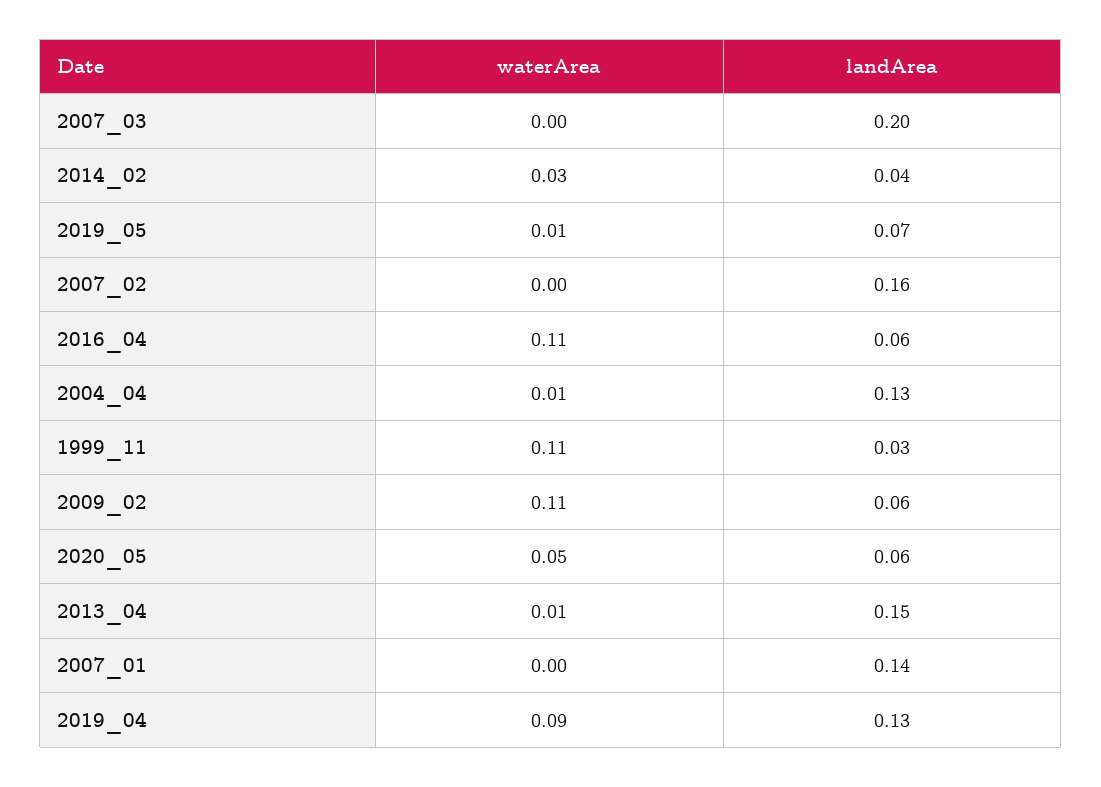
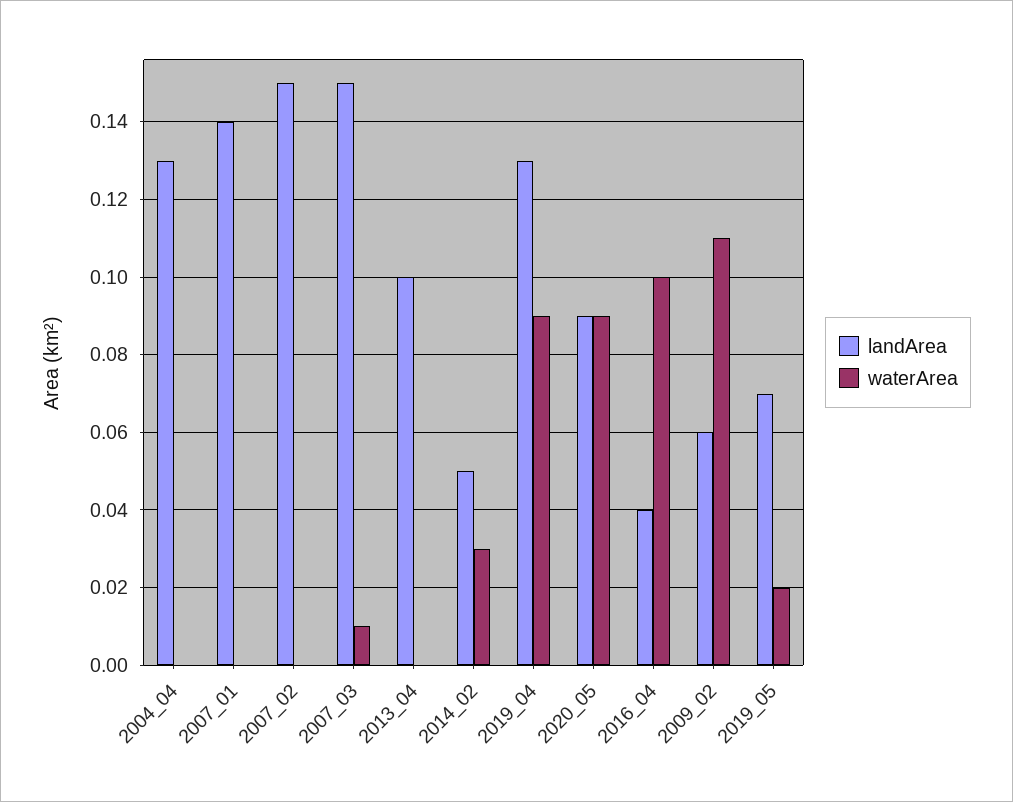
waterArea, 2007_03: 0 -> 0.01
landArea, 2007_03: 0.2 -> 0.15
landArea, 2014_02: 0.04 -> 0.05
waterArea, 2019_05: 0.01 -> 0.02
landArea, 2007_02: 0.16 -> 0.15
waterArea, 2016_04: 0.11 -> 0.1
landArea, 2016_04: 0.06 -> 0.04
waterArea, 2004_04: 0.01 -> 0
waterArea, 1999_11: 0.11 -> none
landArea, 1999_11: 0.03 -> none
waterArea, 2020_05: 0.05 -> 0.09
landArea, 2020_05: 0.06 -> 0.09
waterArea, 2013_04: 0.01 -> 0
landArea, 2013_04: 0.15 -> 0.1

